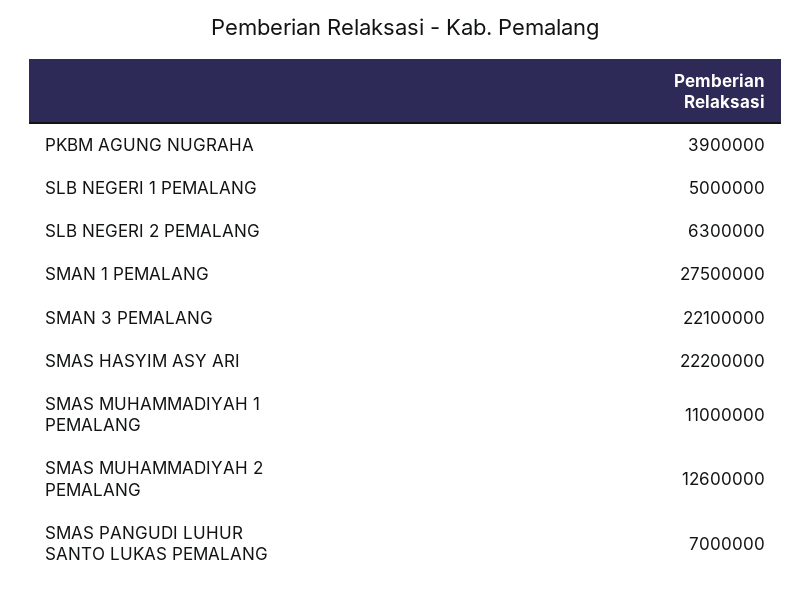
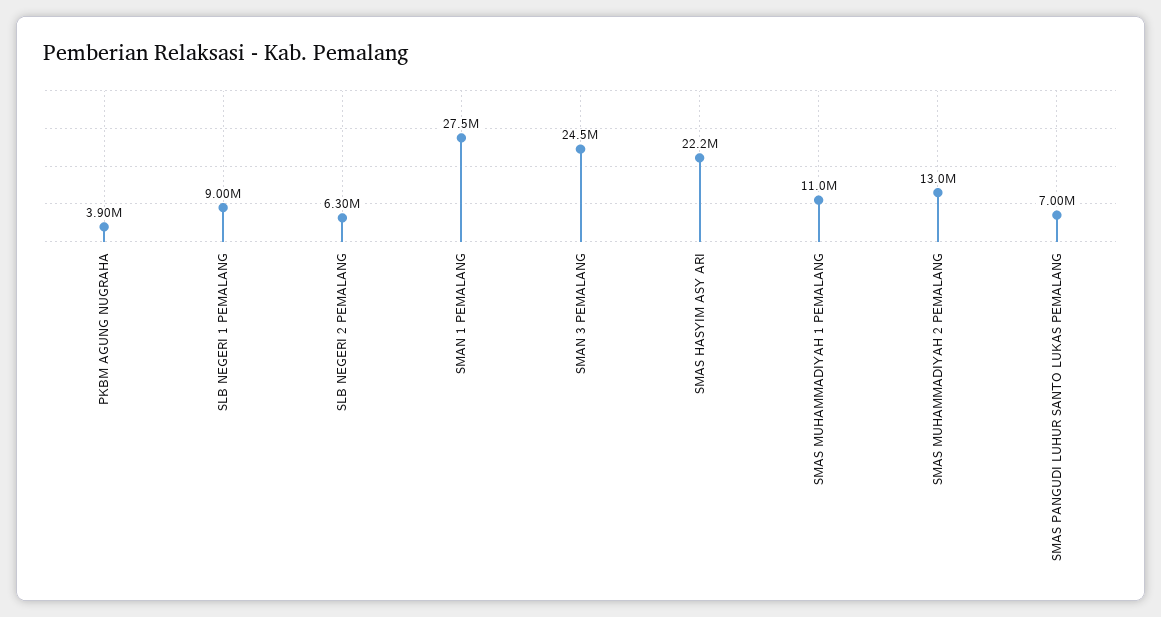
SLB NEGERI 1 PEMALANG: 5000000 -> 9000000
SMAN 3 PEMALANG: 22100000 -> 24500000
SMAS MUHAMMADIYAH 2 PEMALANG: 12600000 -> 13000000

